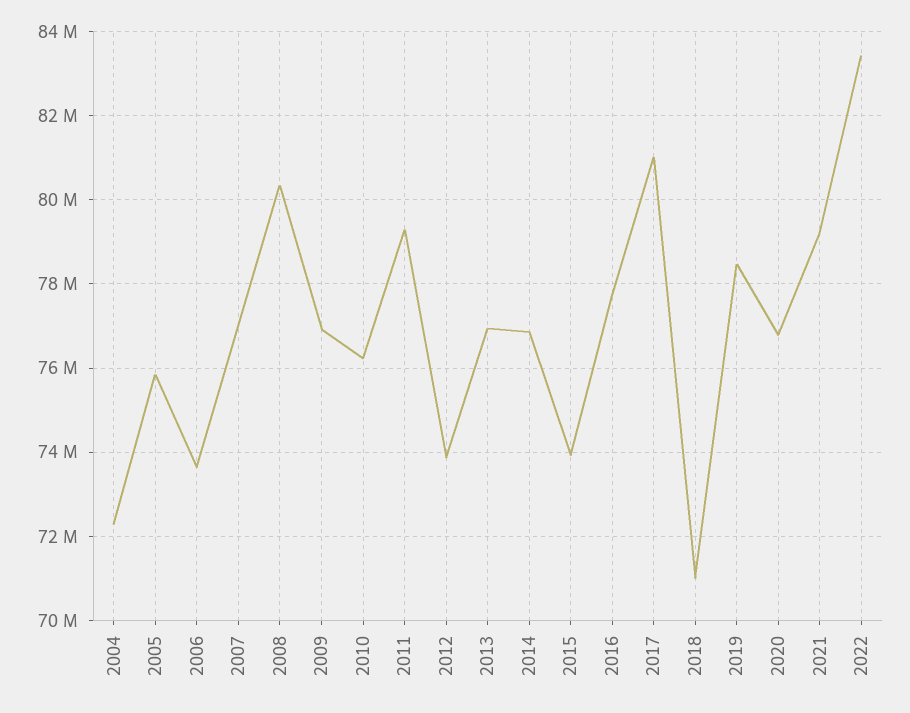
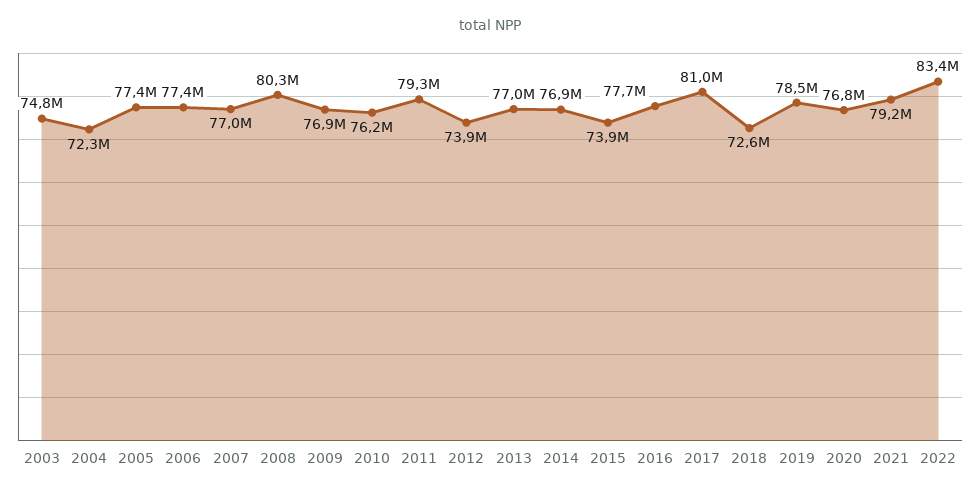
2005: 75800000 -> 77400000
2006: 73600000 -> 77400000
2018: 71000000 -> 72600000
2003: none -> 74800000

